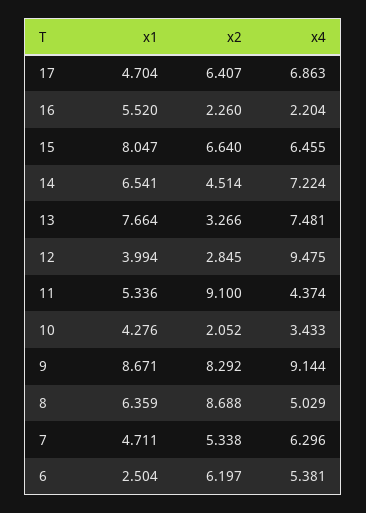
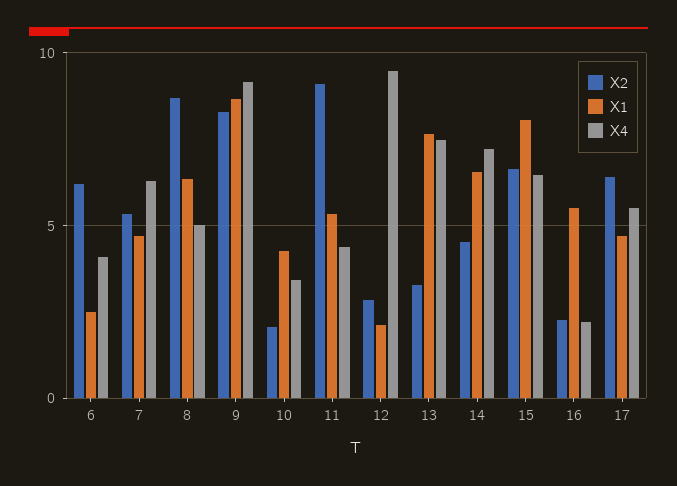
x4, 17: 6.863 -> 5.5
x1, 12: 3.994 -> 2
x4, 6: 5.381 -> 4

